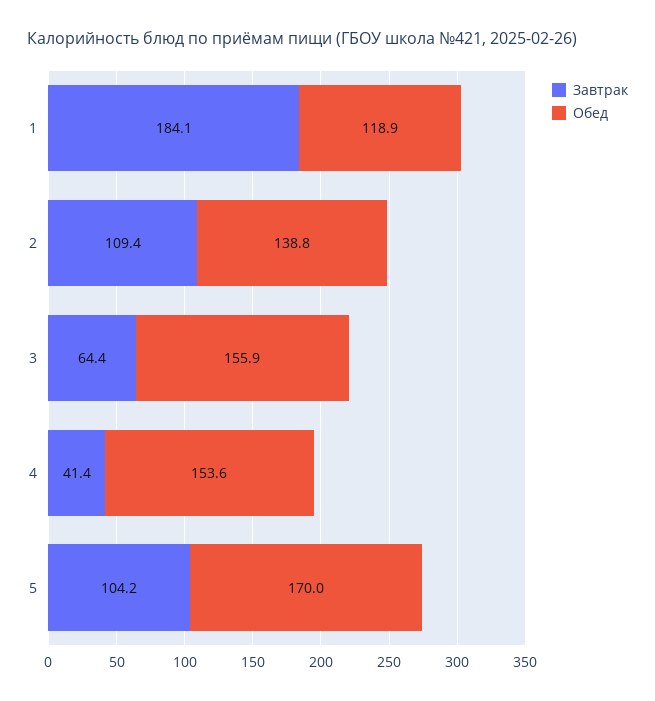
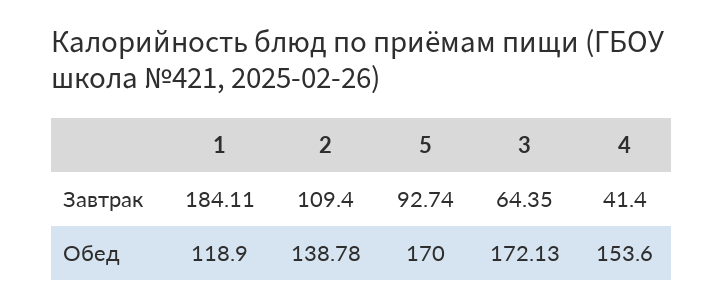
Обед, 3: 155.9 -> 172.13
Завтрак, 5: 104.2 -> 92.74

